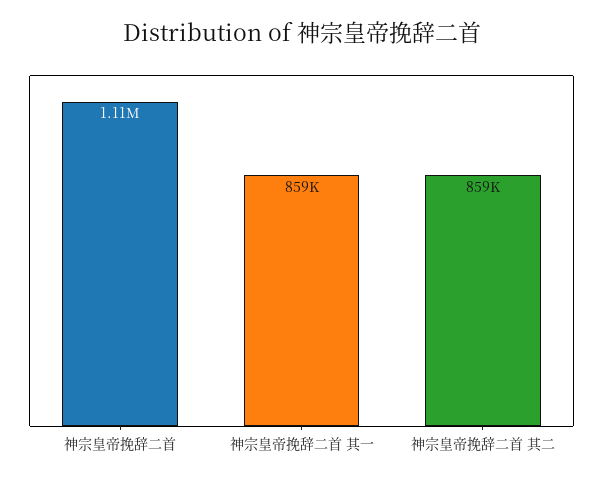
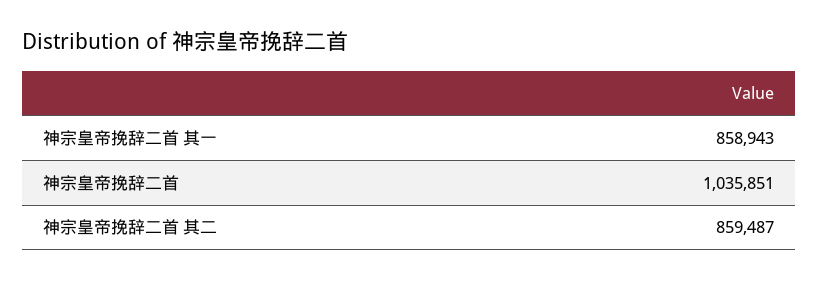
神宗皇帝挽辞二首: 1110000 -> 1035851

